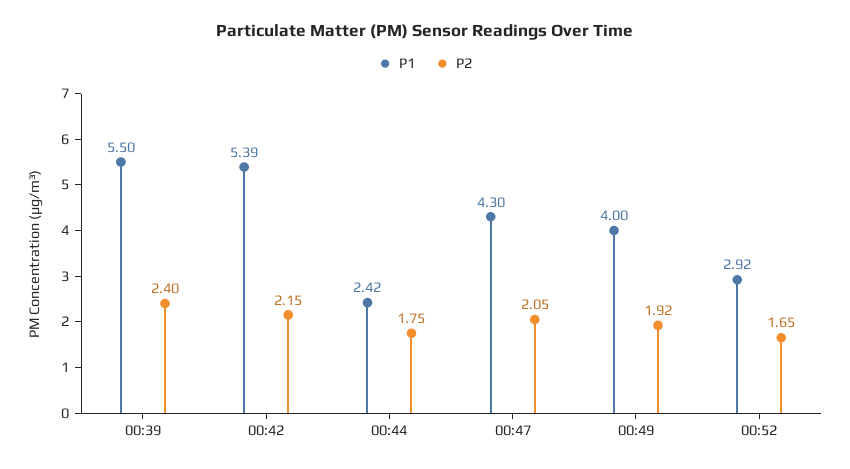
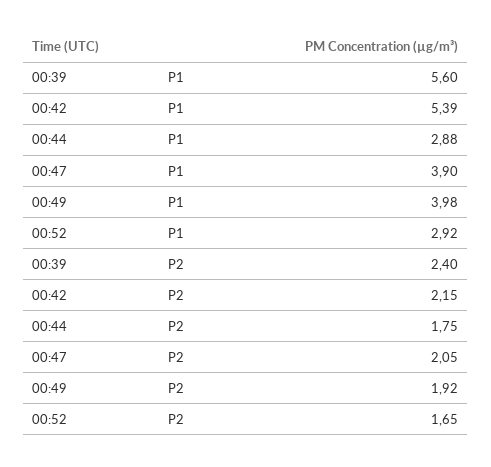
P1, 00:39: 5.5 -> 5.6
P1, 00:44: 2.42 -> 2.88
P1, 00:47: 4.3 -> 3.9
P1, 00:49: 4 -> 3.98

